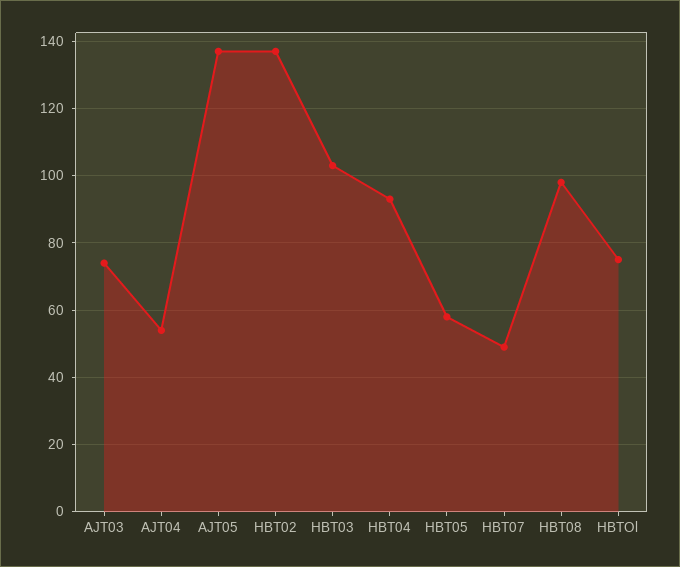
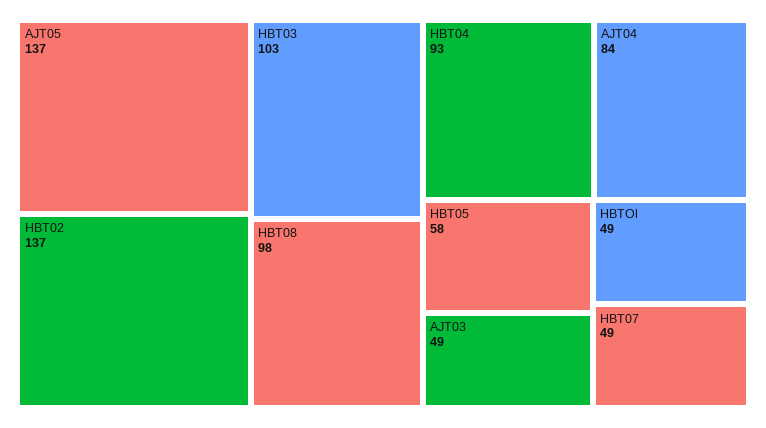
AJT03: 75 -> 49
AJT04: 55 -> 84
HBTOl: 75 -> 49

